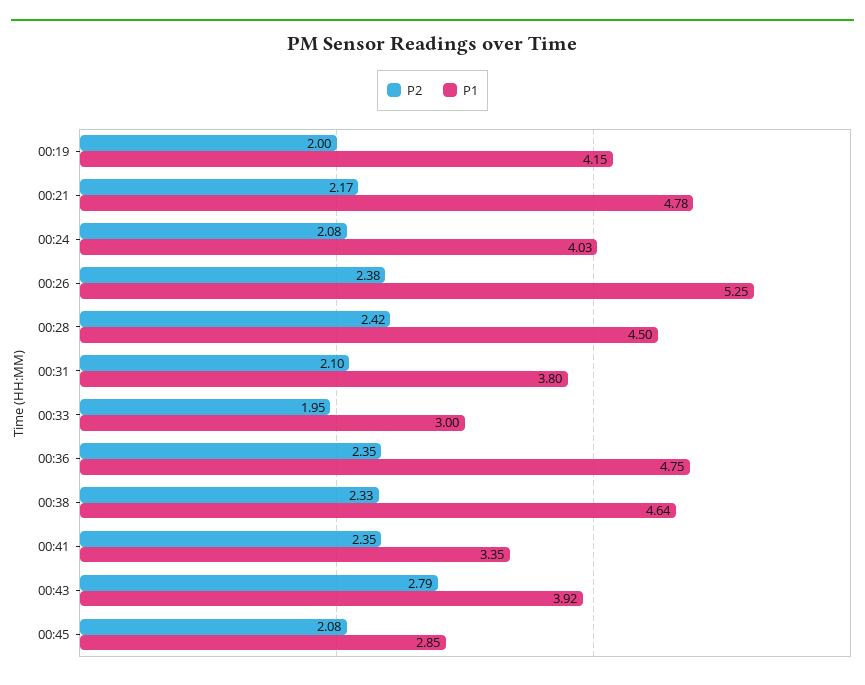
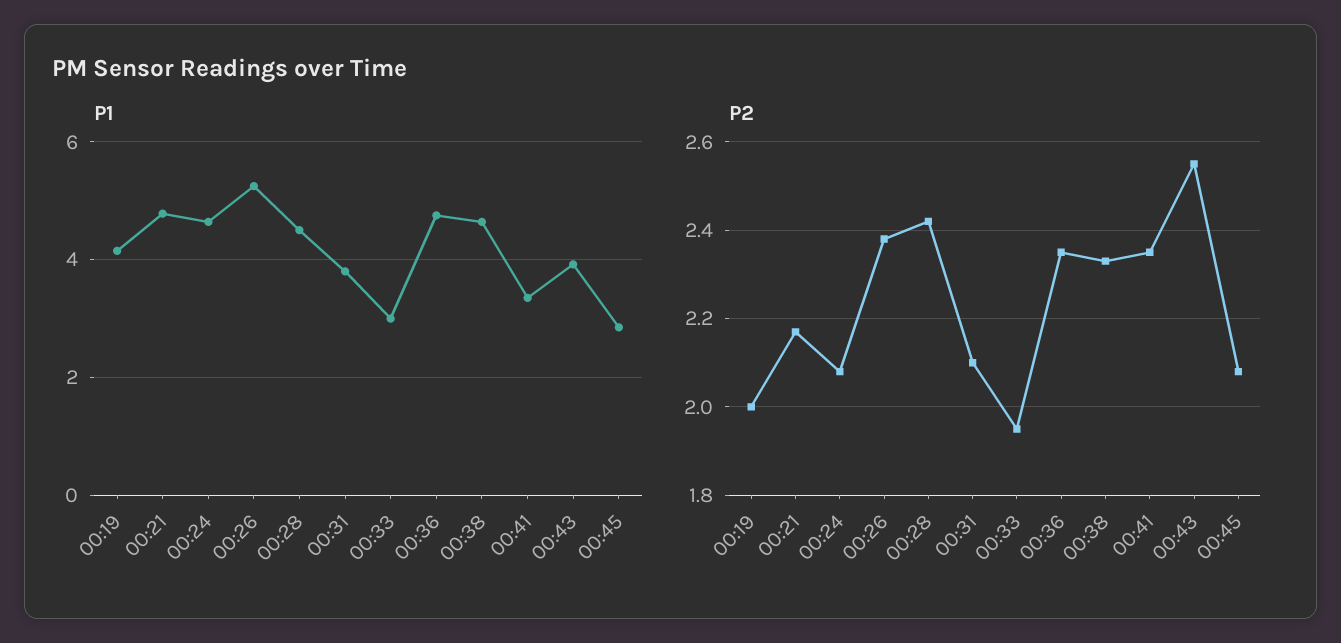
P1, 00:24: 4.03 -> 4.6
P2, 00:43: 2.79 -> 2.55

